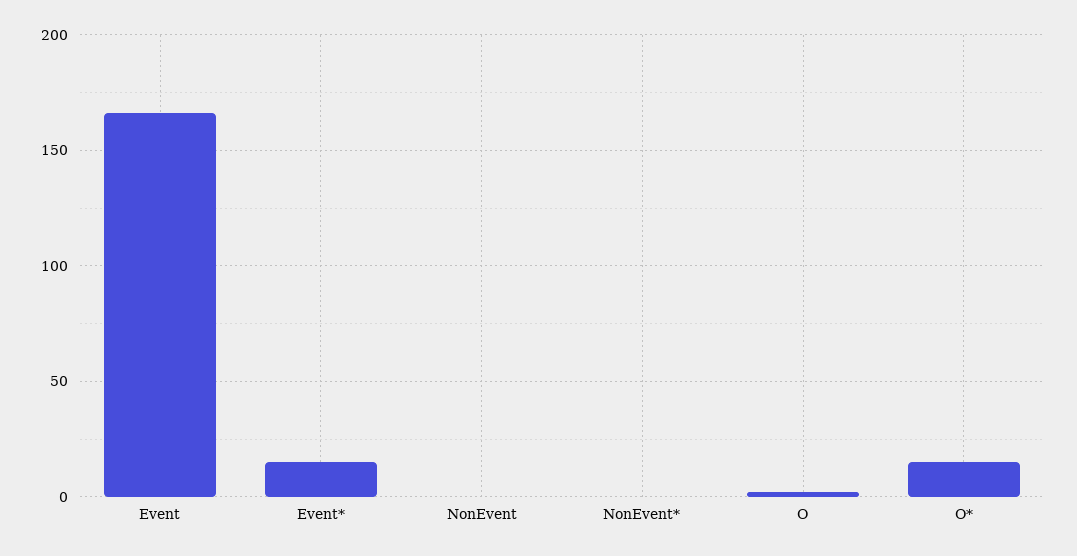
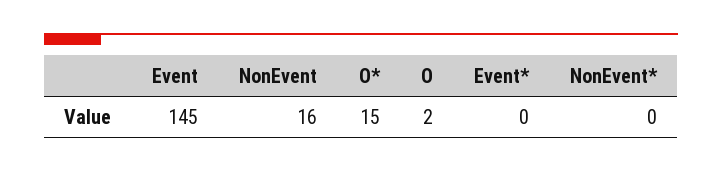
Event: 165 -> 145
Event*: 15 -> 0
NonEvent: 0 -> 16

